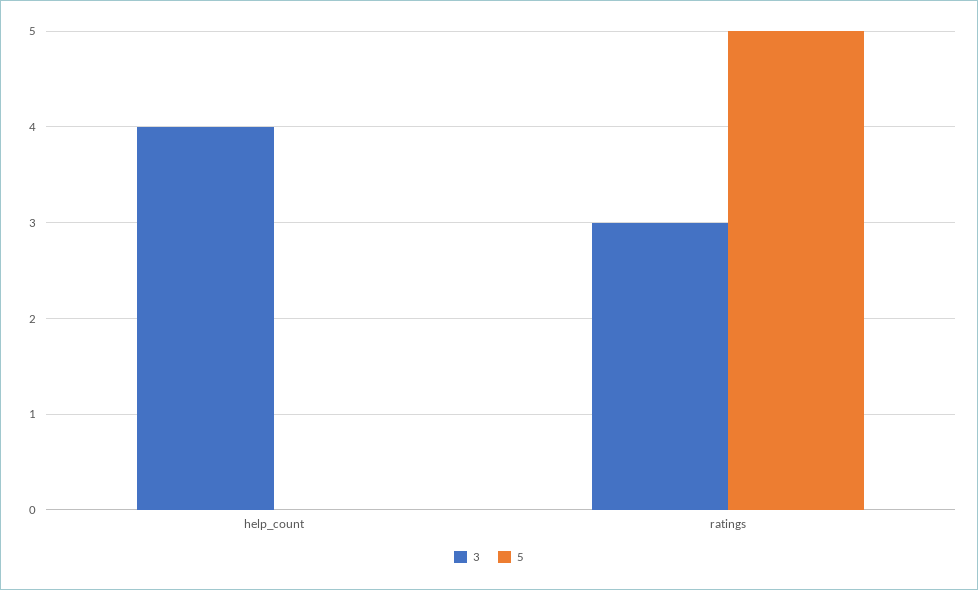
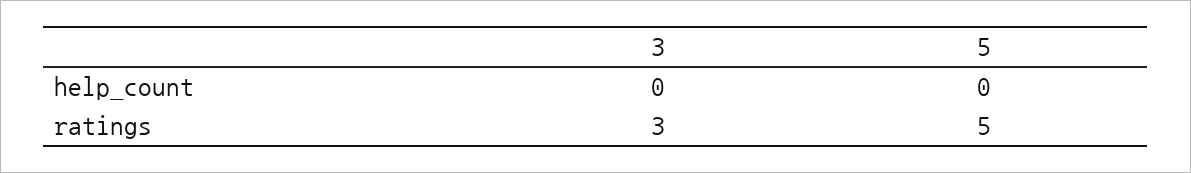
3, help_count: 4 -> 0

